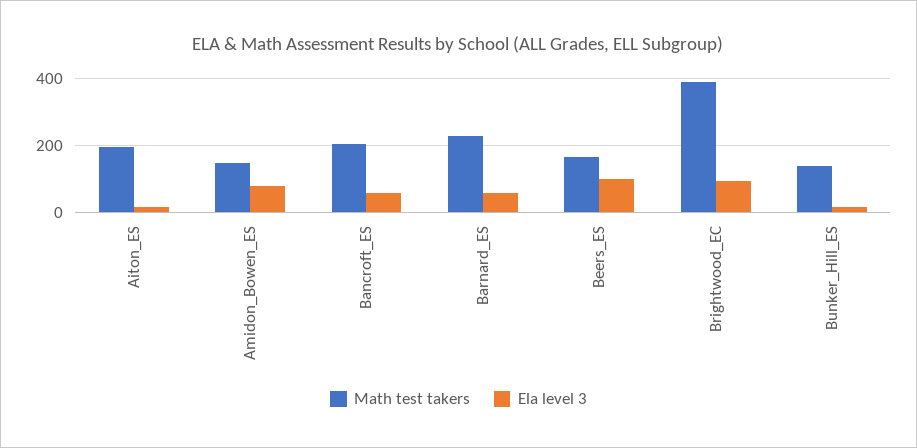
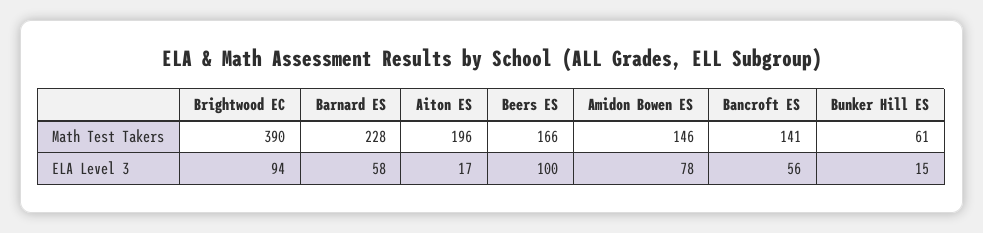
Math test takers, Bancroft_ES: 200 -> 141
Math test takers, Bunker_Hill_ES: 140 -> 61

